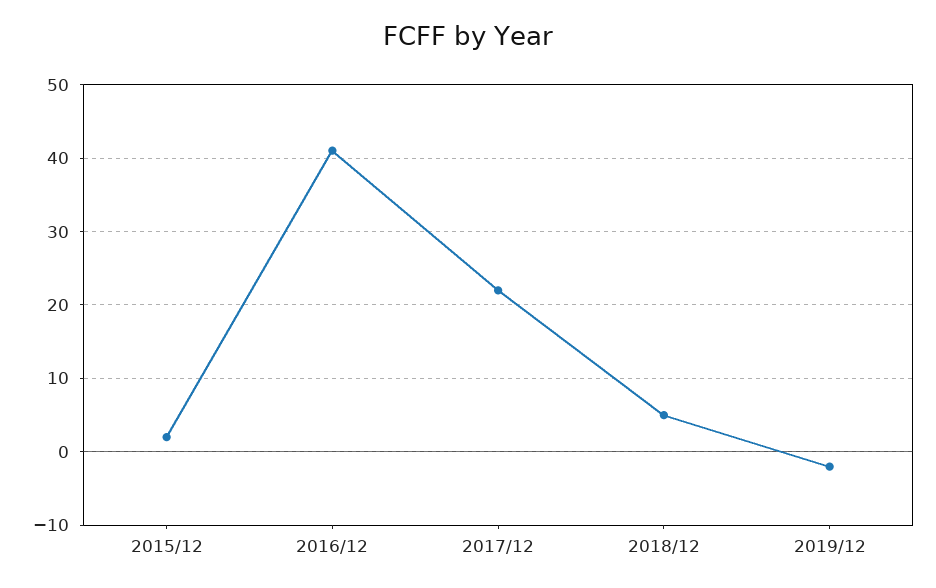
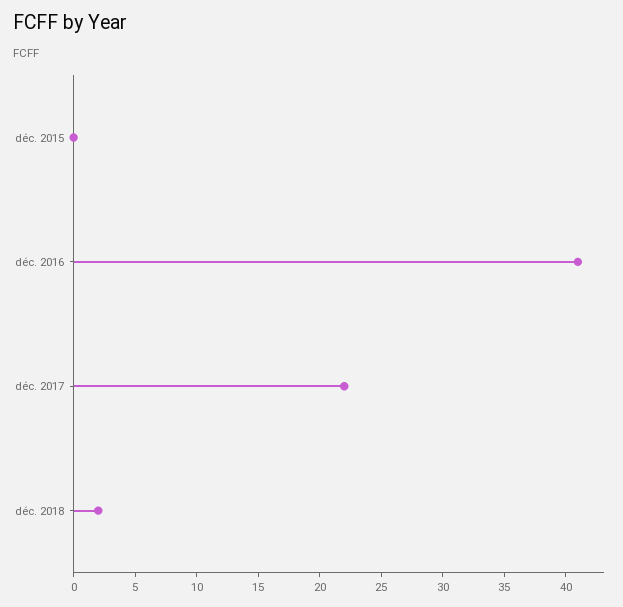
2015/12: 2 -> 0
2018/12: 5 -> 2
2019/12: -2 -> none

